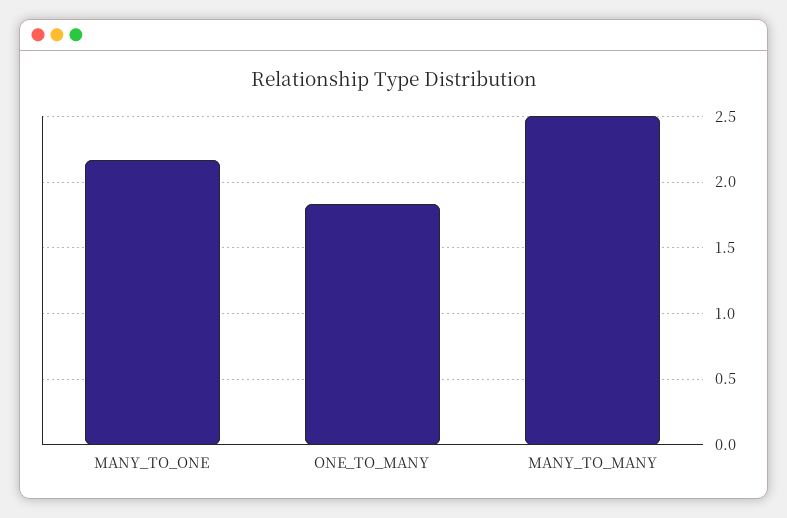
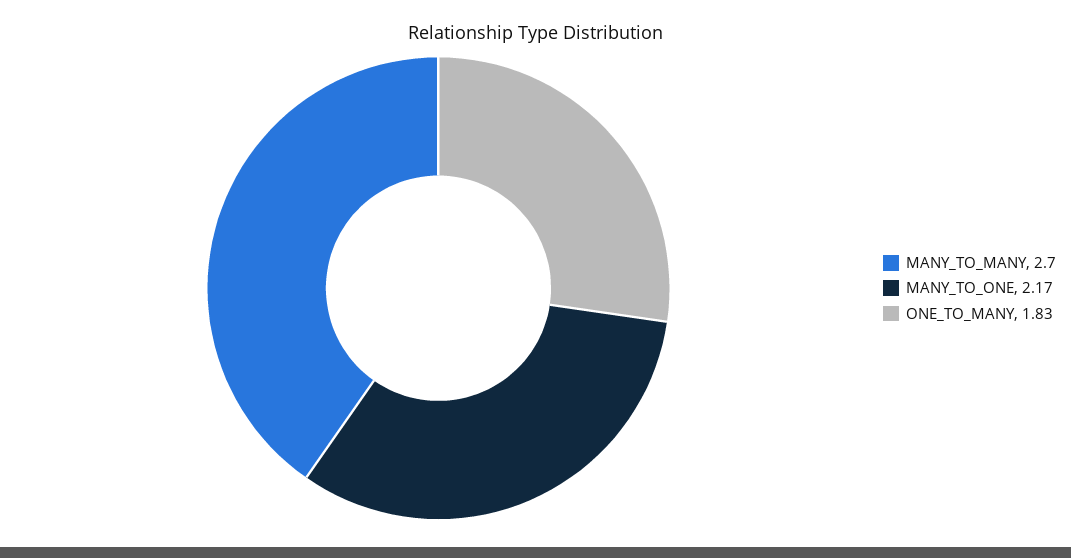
MANY_TO_MANY: 2.5 -> 2.7

